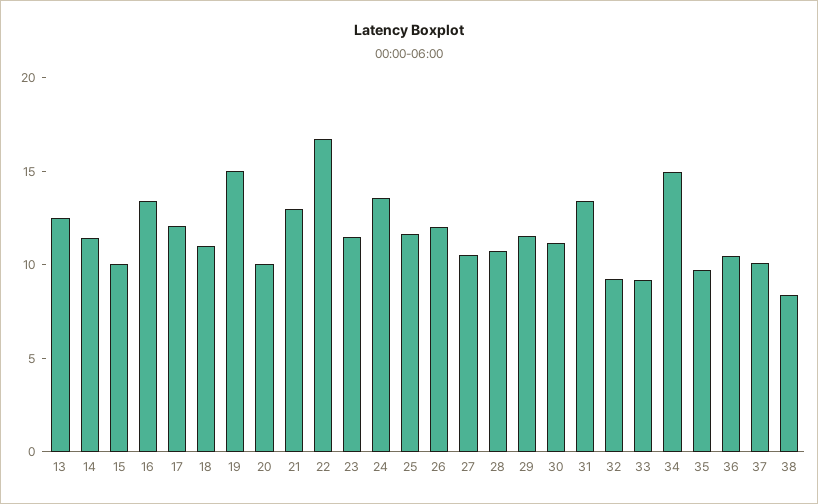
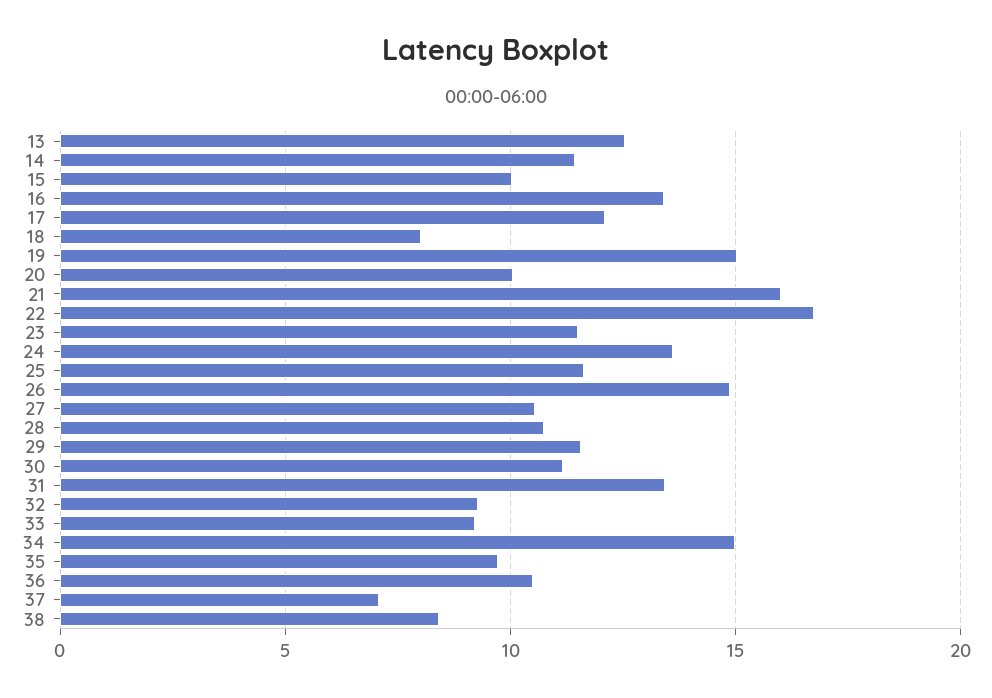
18: 11 -> 8
21: 13 -> 16
26: 12 -> 15
37: 10 -> 7

